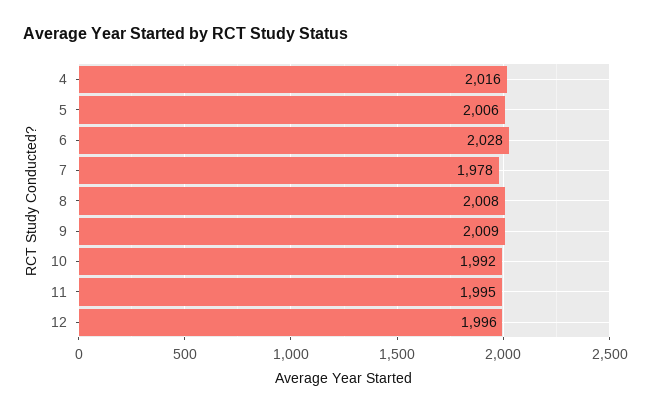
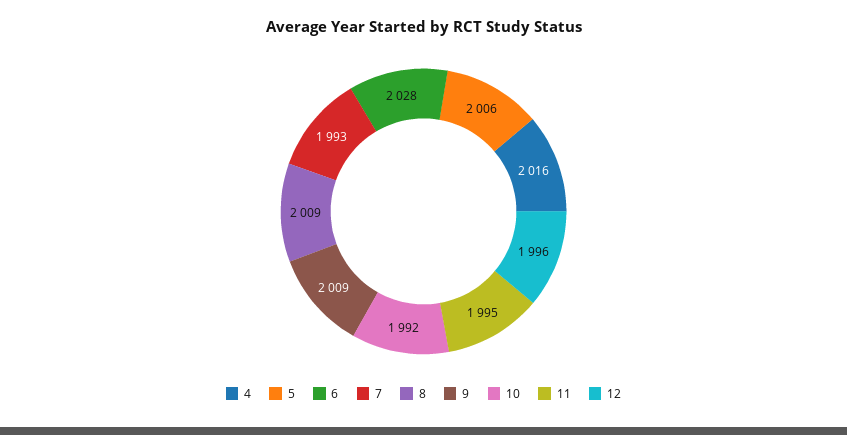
7: 1978 -> 1993
8: 2008 -> 2009

